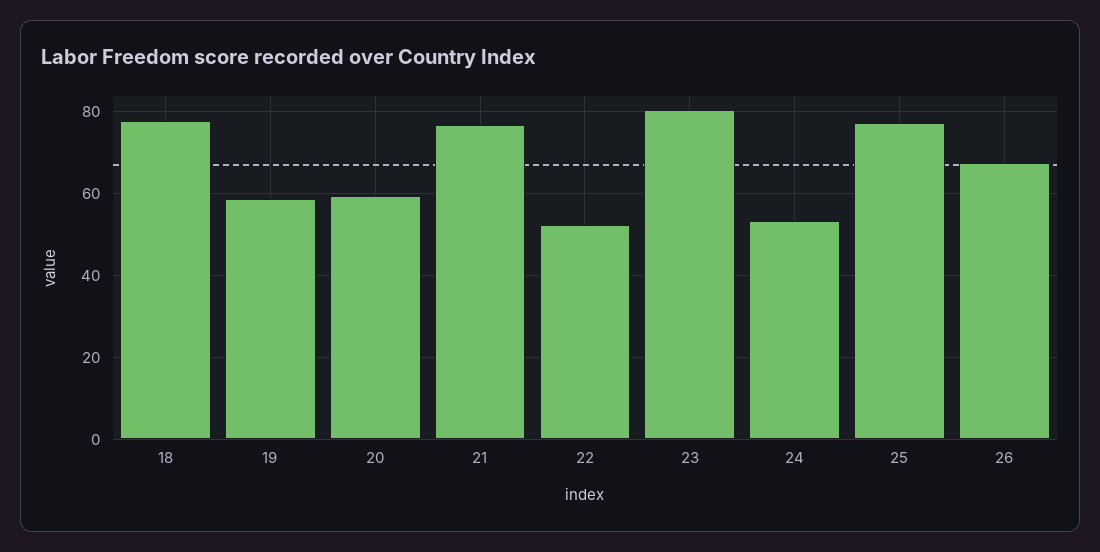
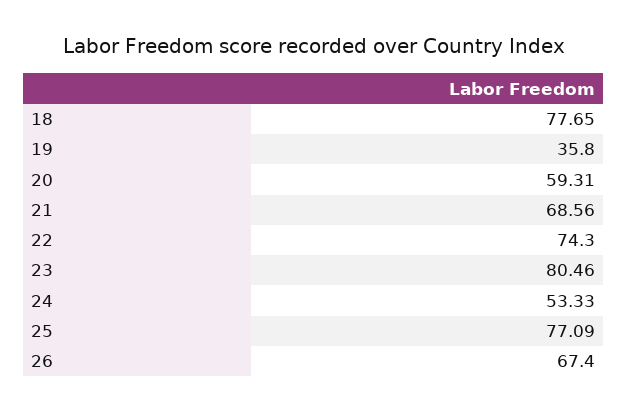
19: 58 -> 35.8
21: 76 -> 68.56
22: 52 -> 74.3

